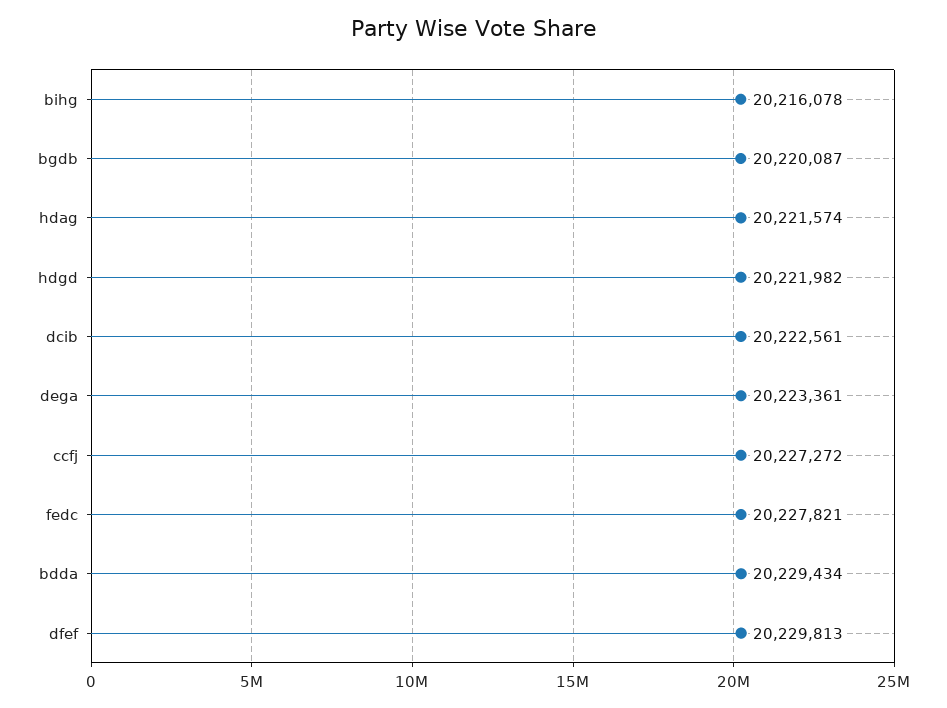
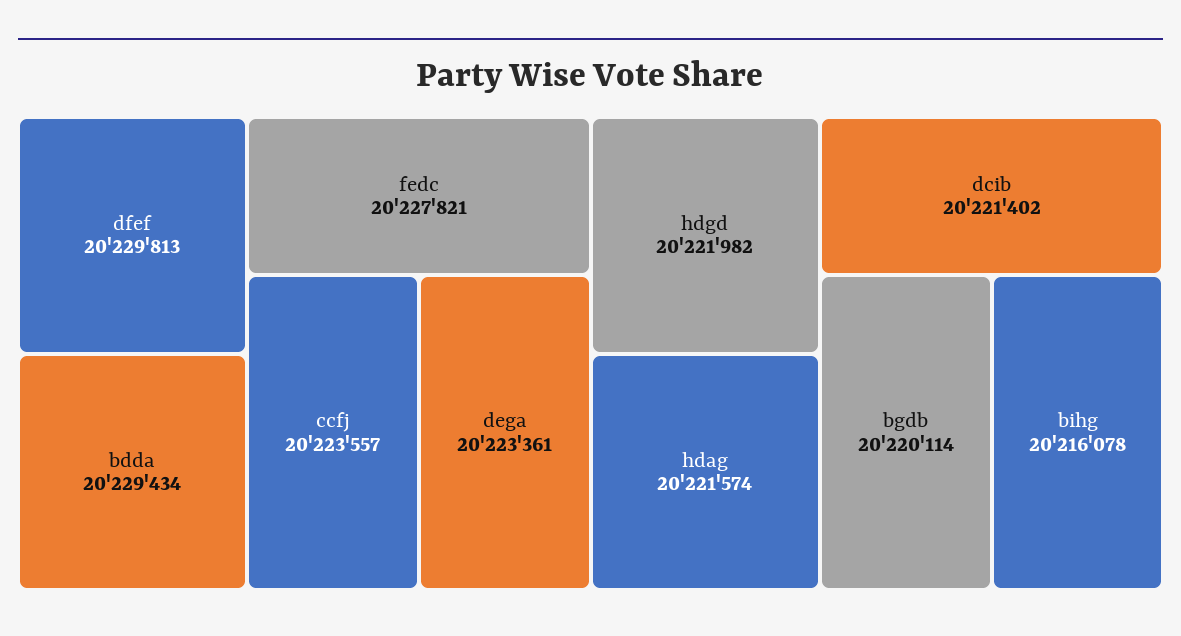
bgdb: 20220087 -> 20220114
dcib: 20222561 -> 20221402
ccfj: 20227272 -> 20223557

